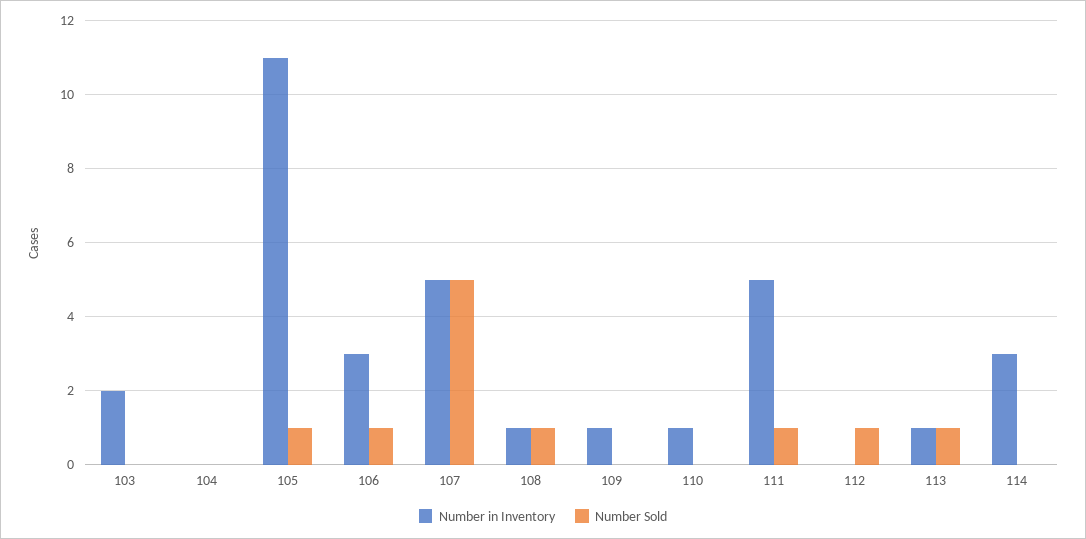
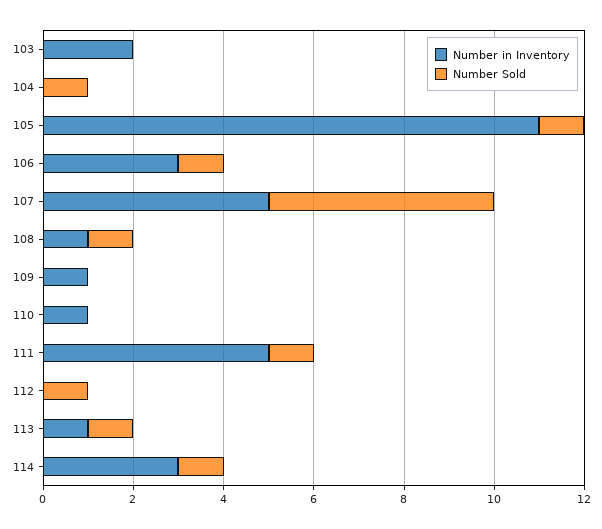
Number Sold, 104: 0 -> 1
Number Sold, 114: 0 -> 1

